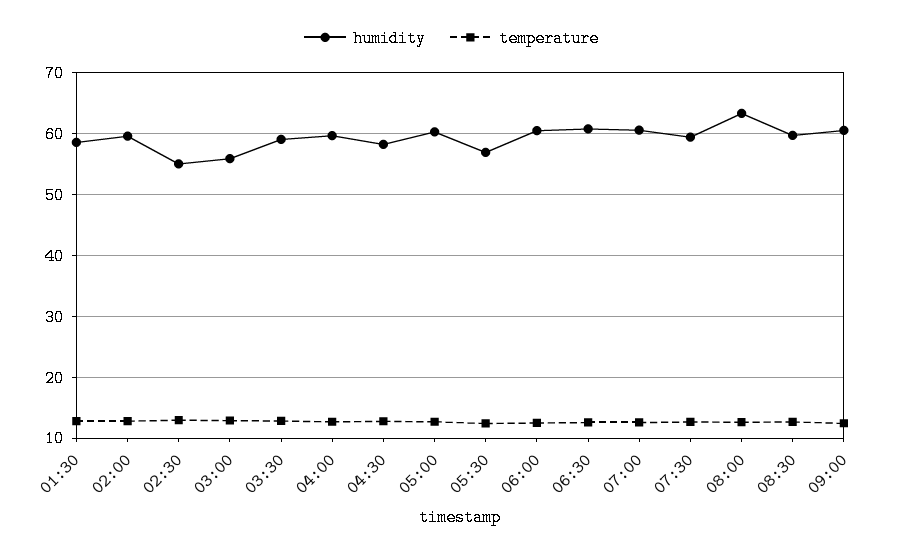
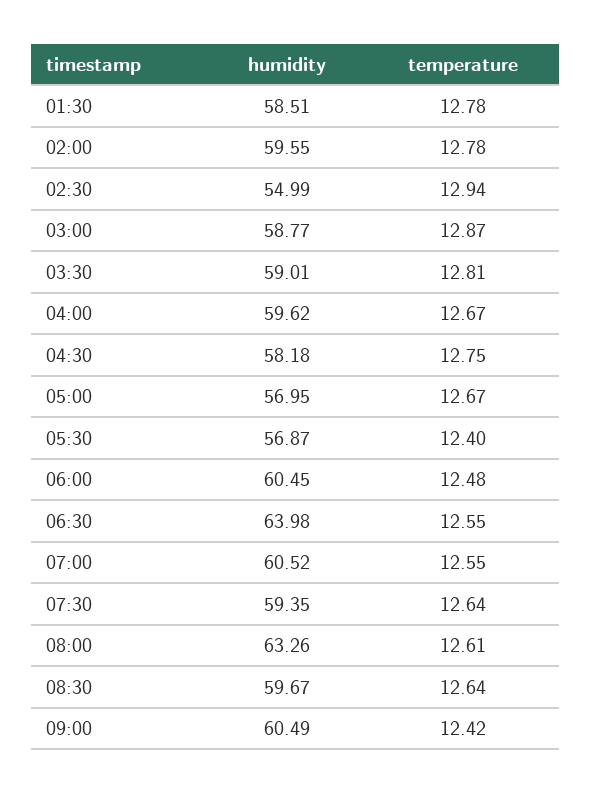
humidity, 03:00: 56 -> 58.77
humidity, 05:00: 60 -> 56.95
humidity, 06:30: 61 -> 63.98

